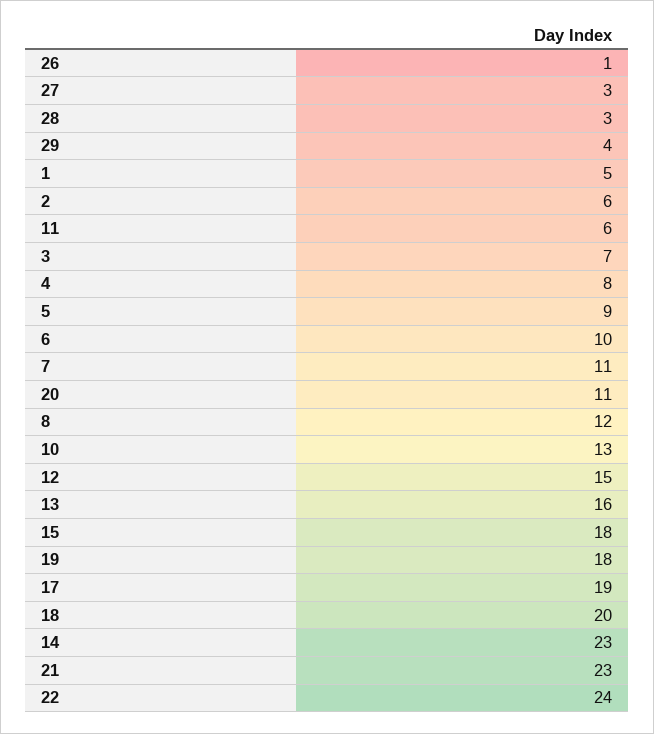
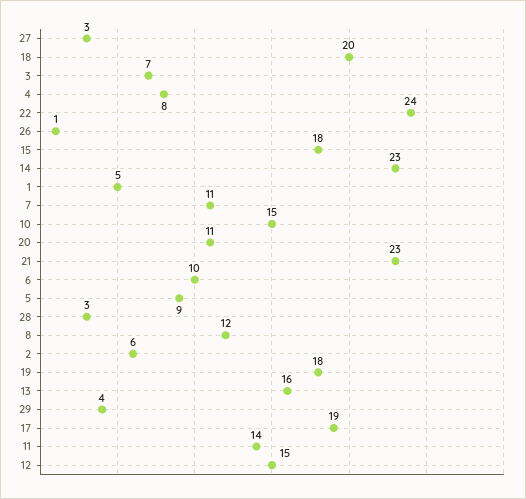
11: 6 -> 14
10: 13 -> 15

